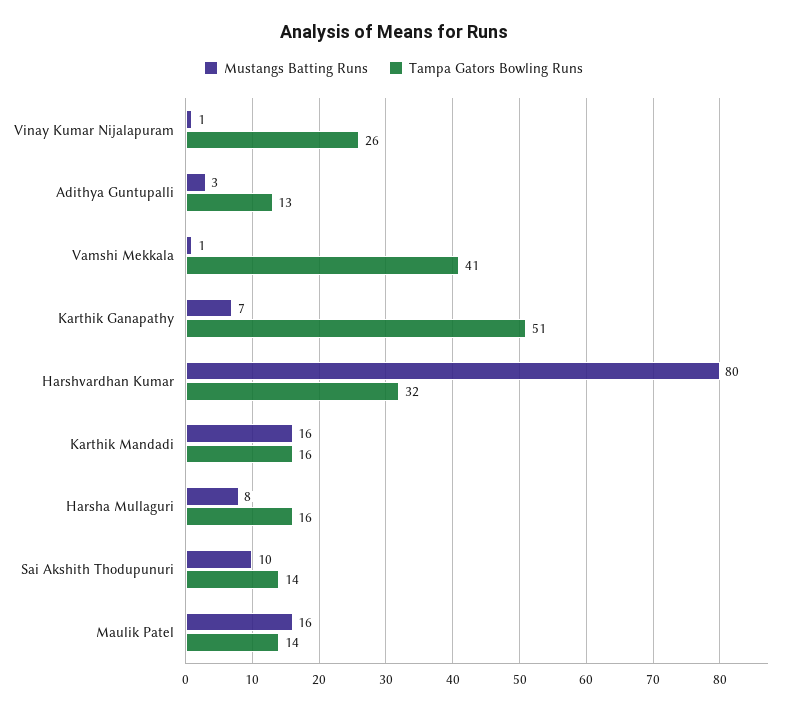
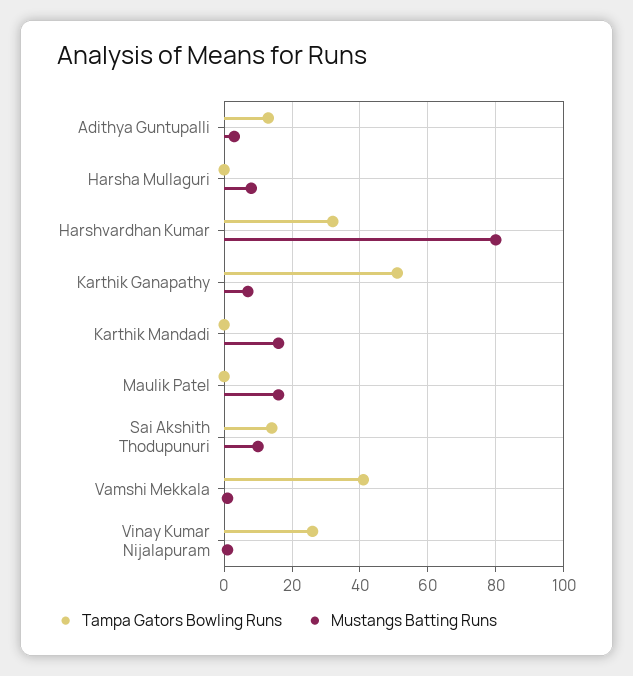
Tampa Gators Bowling Runs, Karthik Mandadi: 16 -> 0
Tampa Gators Bowling Runs, Harsha Mullaguri: 16 -> 0
Tampa Gators Bowling Runs, Maulik Patel: 14 -> 0

